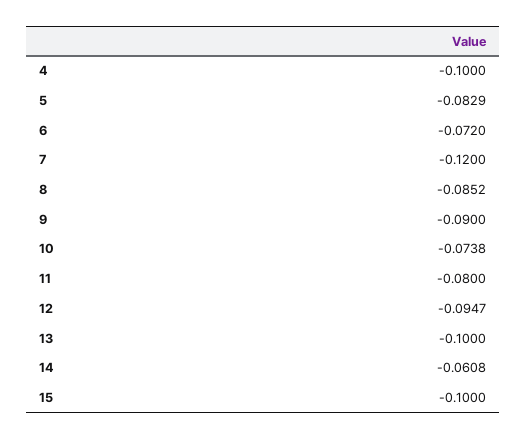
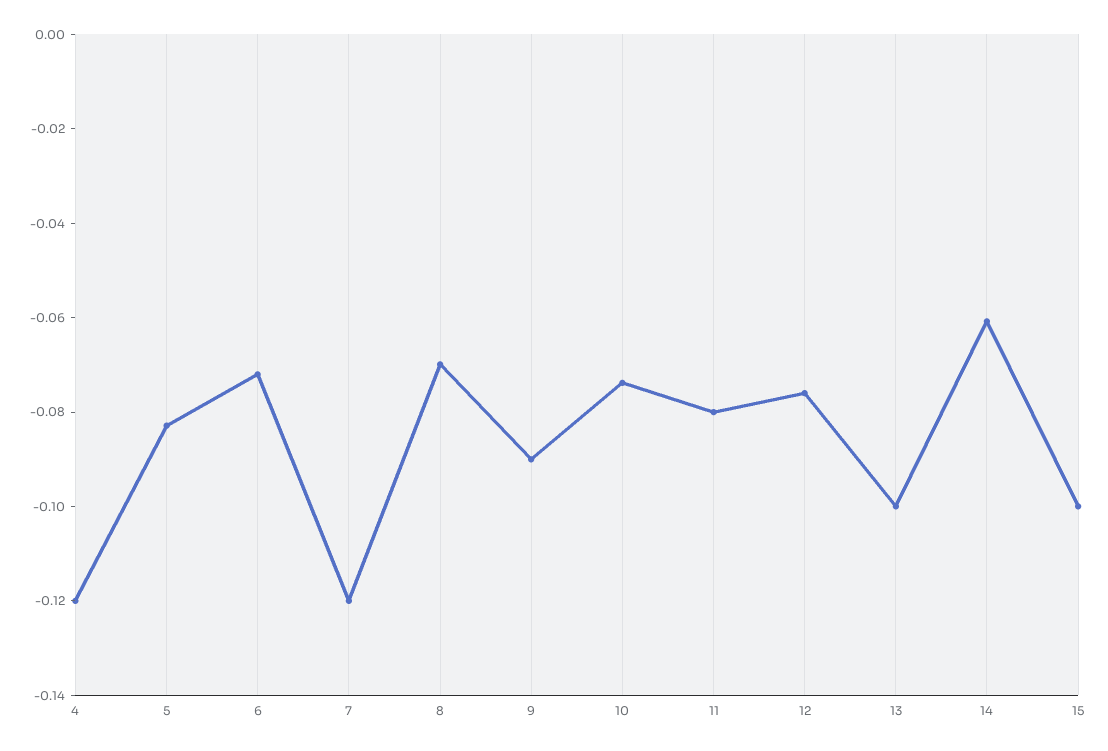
4: -0.1 -> -0.12
8: -0.0852 -> -0.07
12: -0.0947 -> -0.075

